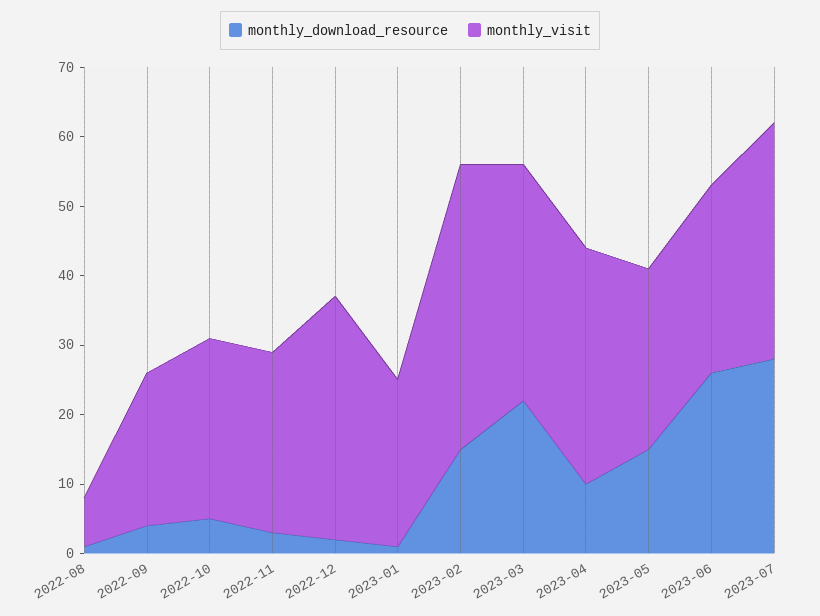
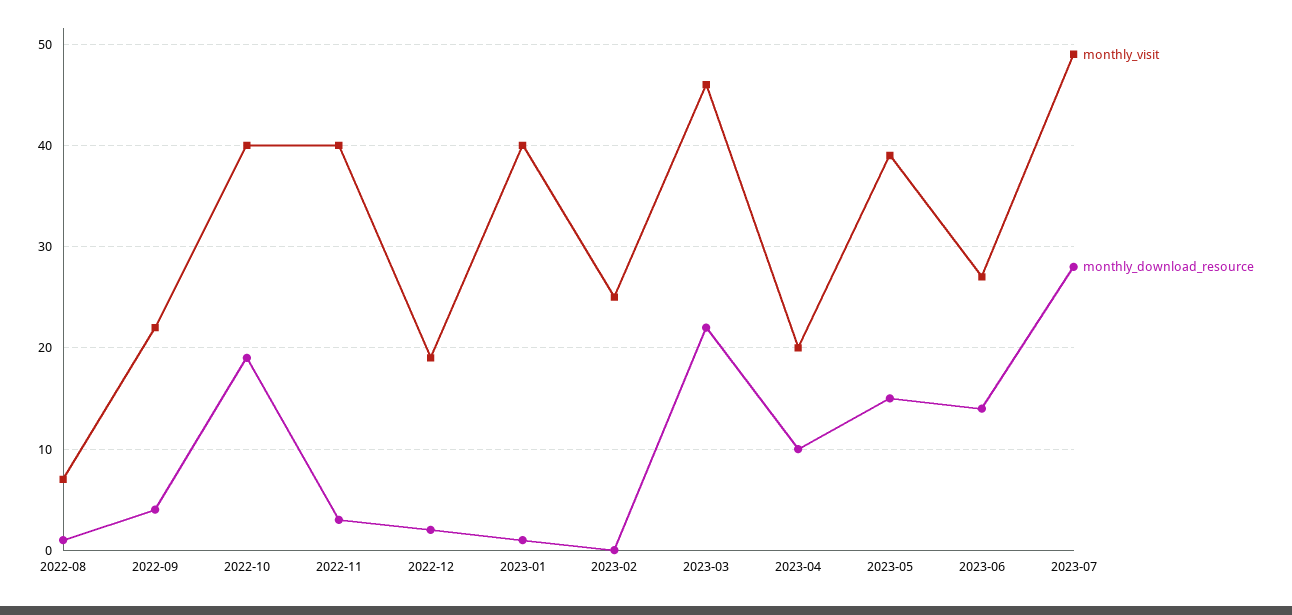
monthly_download_resource, 2022-10: 5 -> 19
monthly_visit, 2022-10: 25 -> 40
monthly_visit, 2022-11: 25 -> 40
monthly_visit, 2022-12: 35 -> 19
monthly_visit, 2023-01: 25 -> 40
monthly_download_resource, 2023-02: 15 -> 0
monthly_visit, 2023-02: 40 -> 25
monthly_visit, 2023-03: 35 -> 46
monthly_visit, 2023-04: 35 -> 20
monthly_visit, 2023-05: 25 -> 39
monthly_download_resource, 2023-06: 25 -> 14
monthly_visit, 2023-07: 35 -> 49

